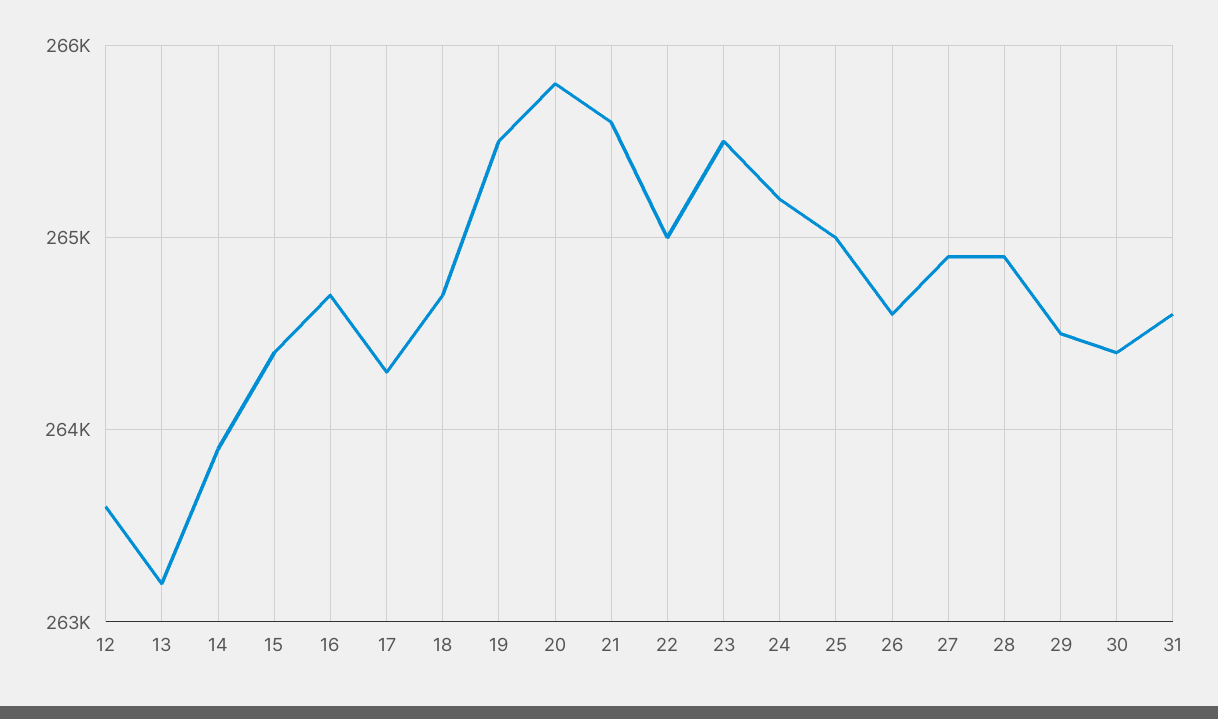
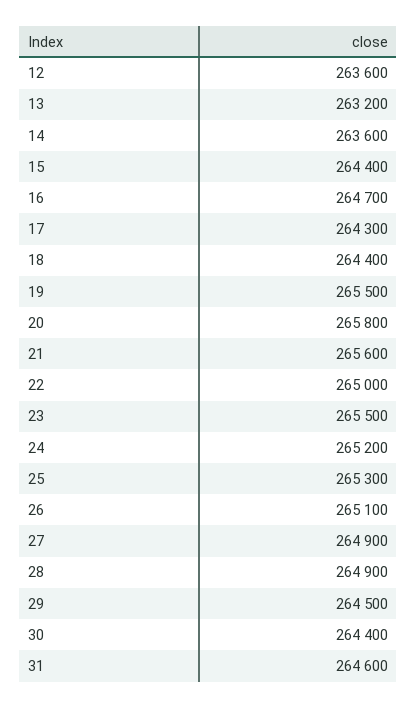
14: 263900 -> 263600
18: 264700 -> 264400
25: 265000 -> 265300
26: 264600 -> 265100

